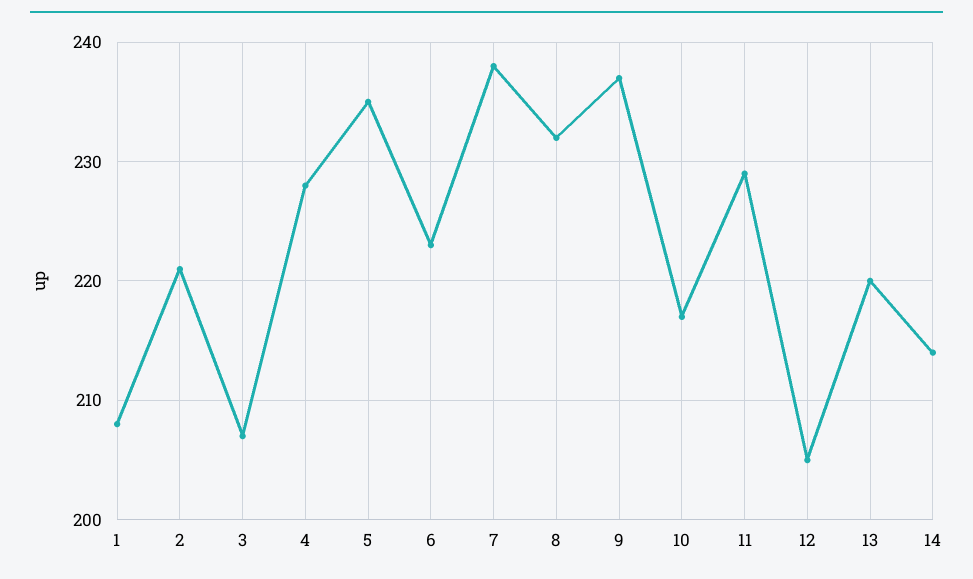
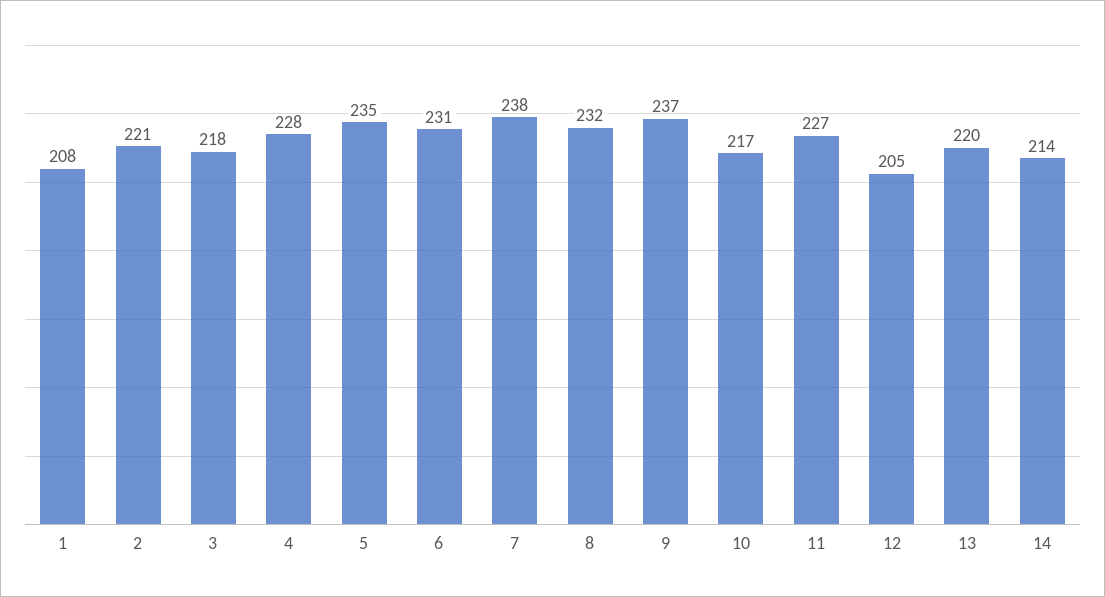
3: 207 -> 218
6: 223 -> 231
11: 229 -> 227

